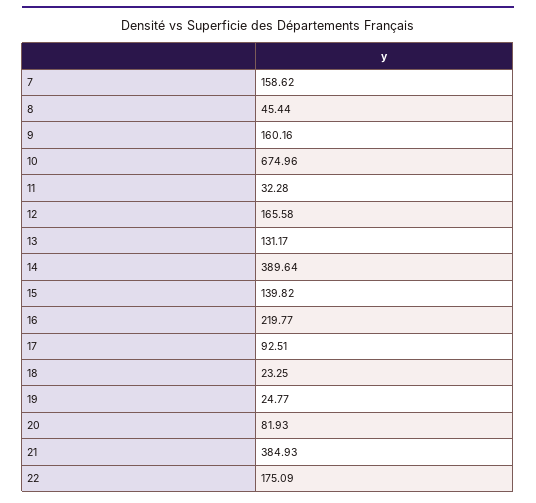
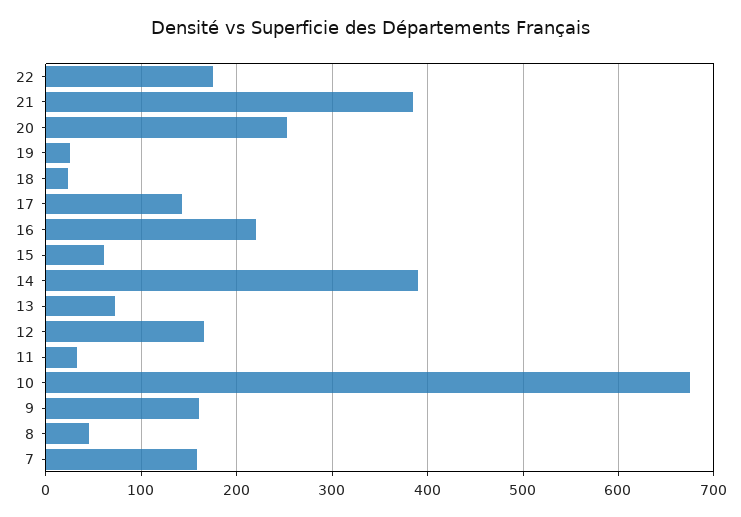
13: 131.17 -> 70
15: 139.82 -> 60
17: 92.51 -> 140
20: 81.93 -> 250

